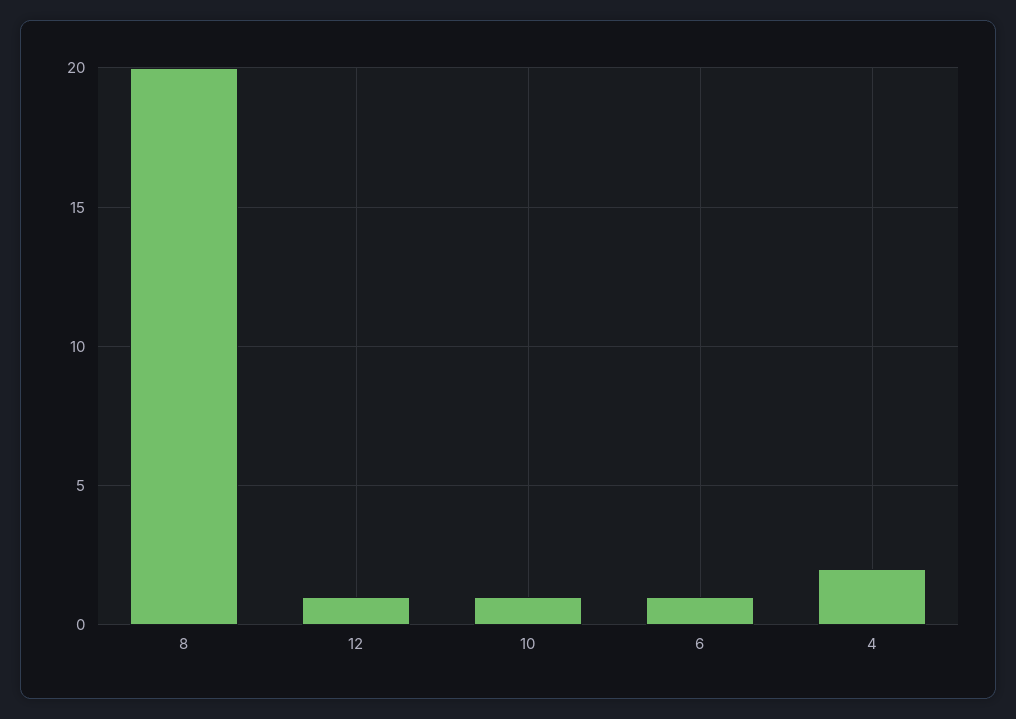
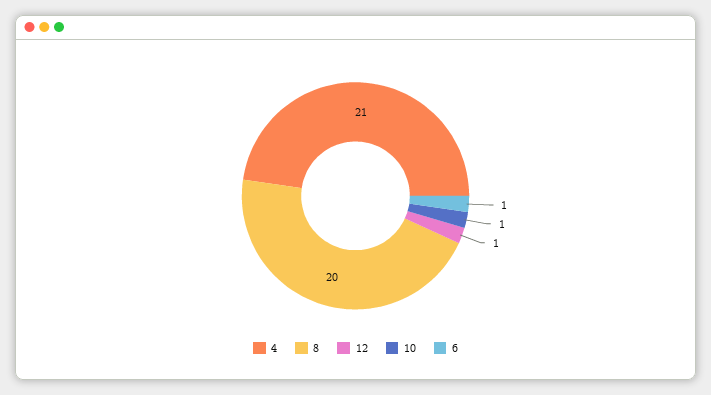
4: 2 -> 21

